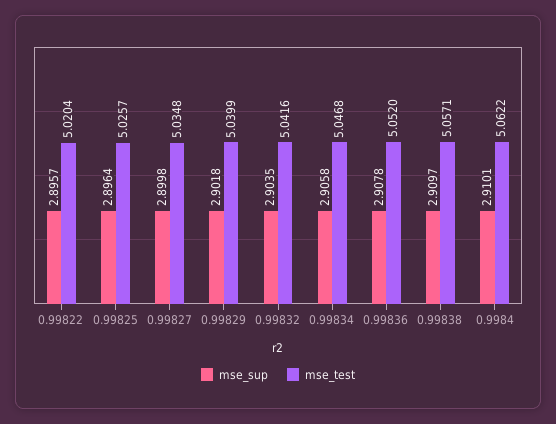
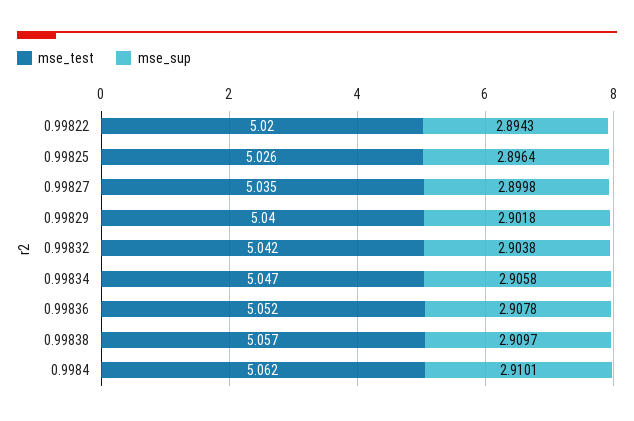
mse_sup, 0.99822: 2.8957 -> 2.8943
mse_sup, 0.99832: 2.9035 -> 2.9038

